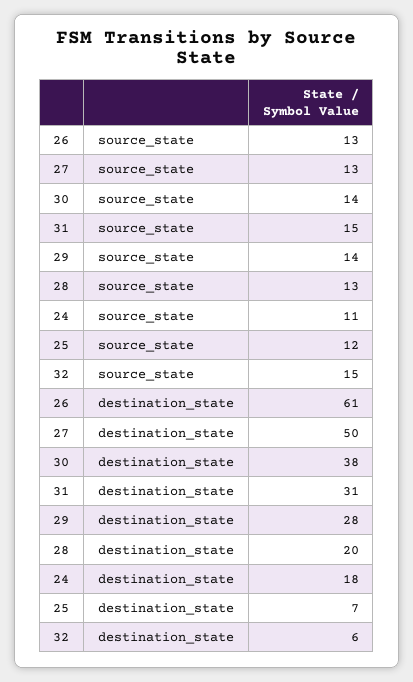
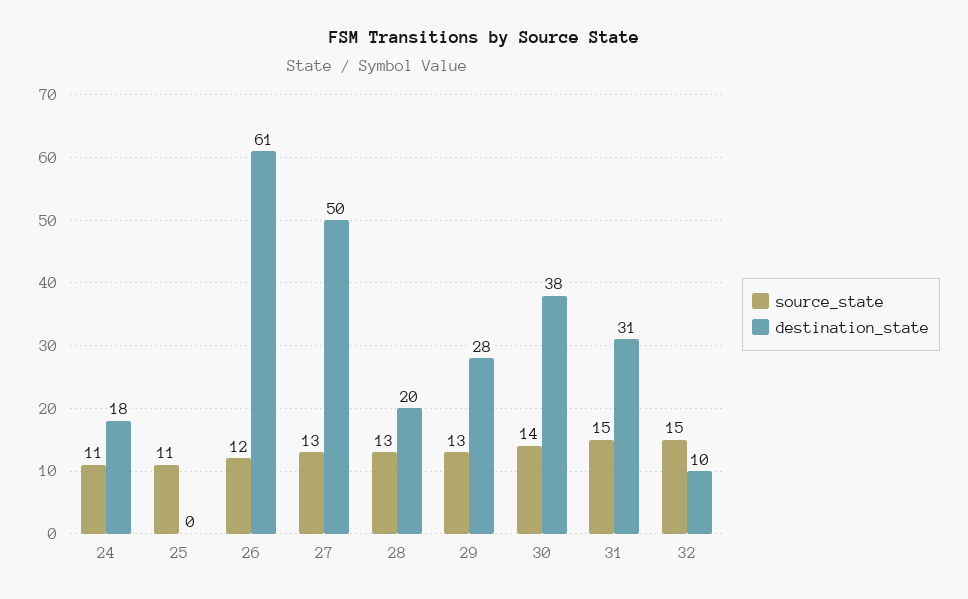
source_state, 26: 13 -> 12
source_state, 29: 14 -> 13
source_state, 25: 12 -> 11
destination_state, 25: 7 -> 0
destination_state, 32: 6 -> 10

